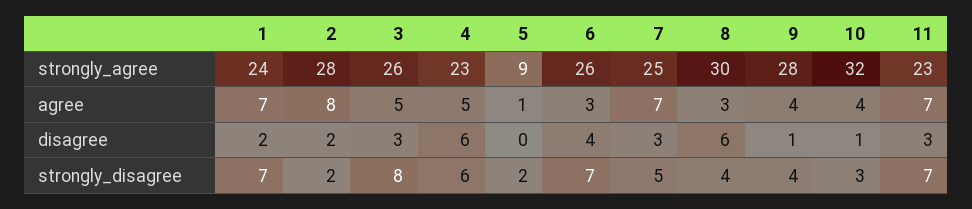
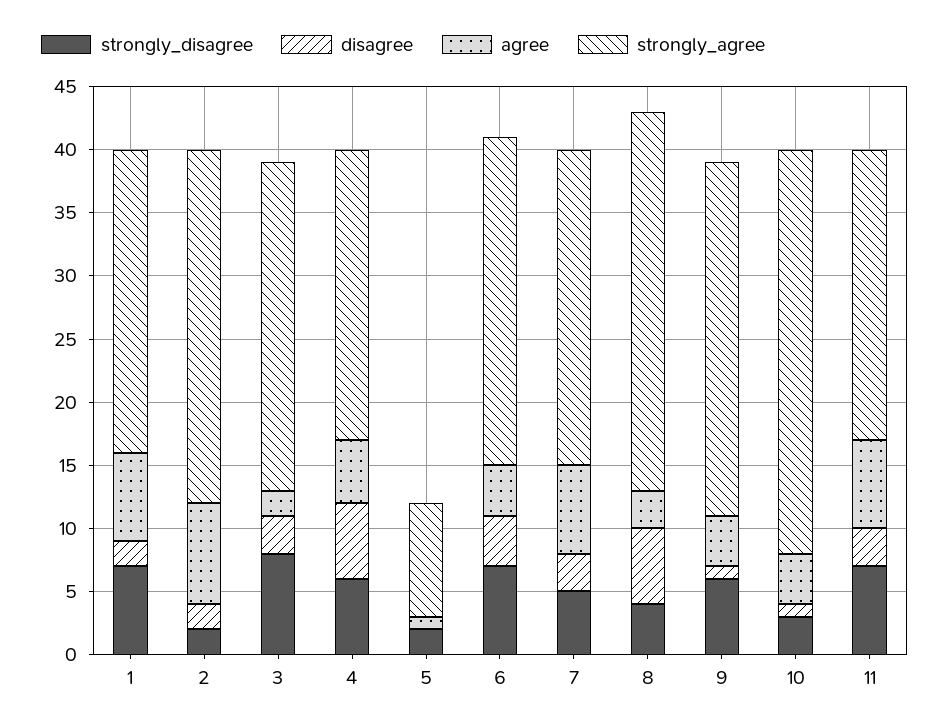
agree, 3: 5 -> 2
agree, 6: 3 -> 4
strongly_disagree, 9: 4 -> 6

